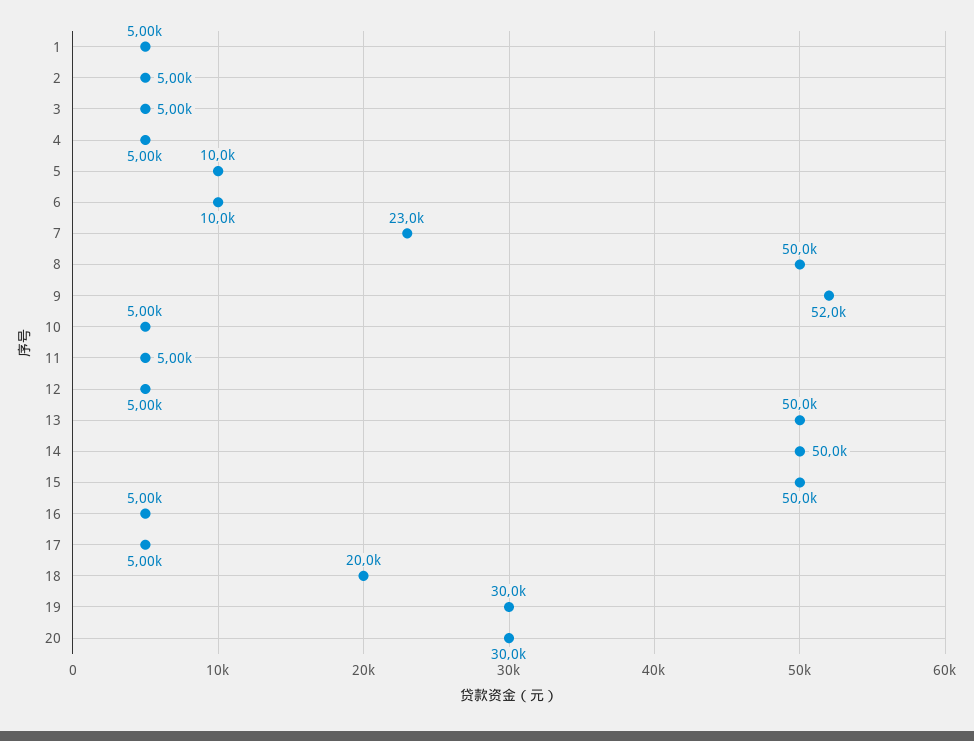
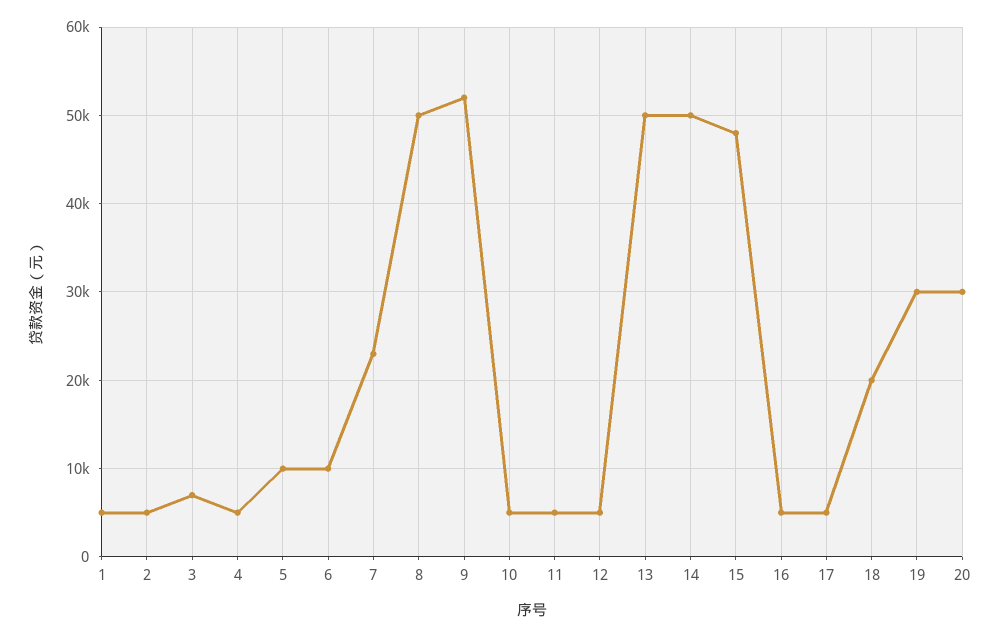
3: 5000 -> 7000
15: 50000 -> 48000

